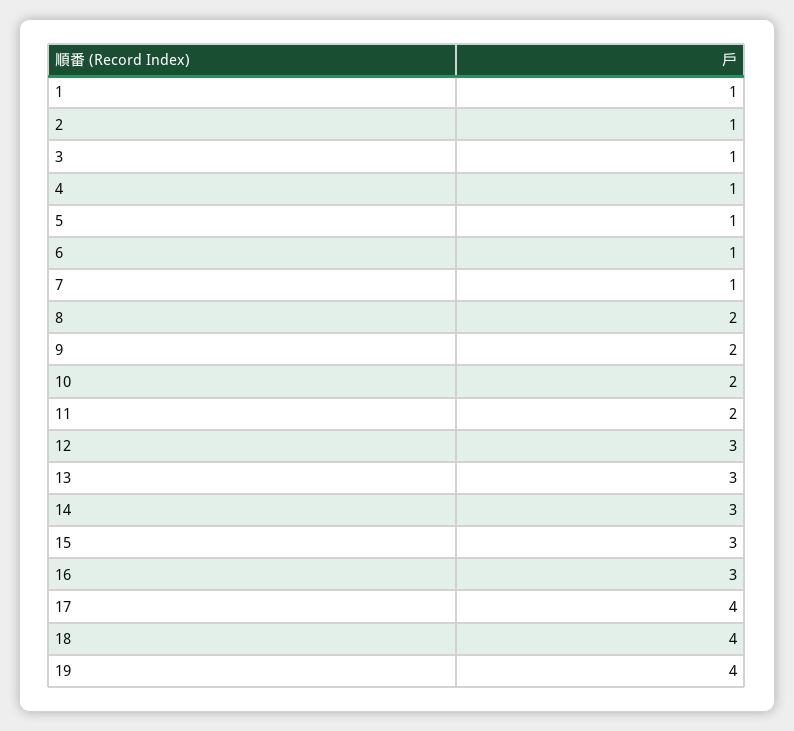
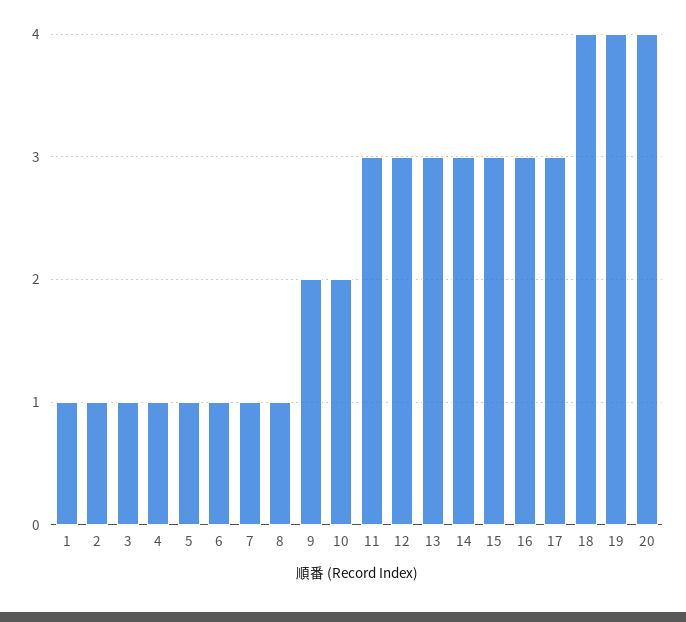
8: 2 -> 1
11: 2 -> 3
17: 4 -> 3
20: none -> 4

